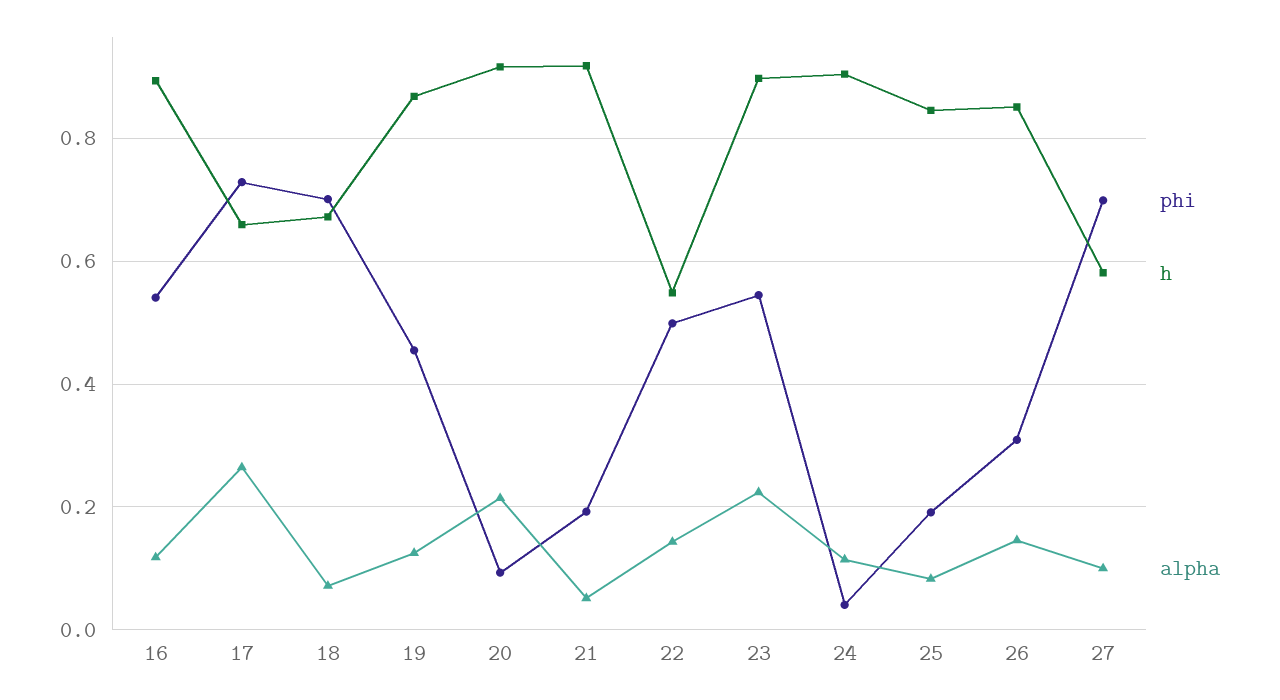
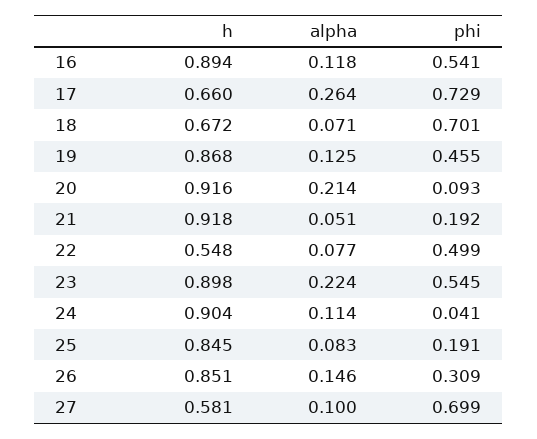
alpha, 22: 0.14 -> 0.077

